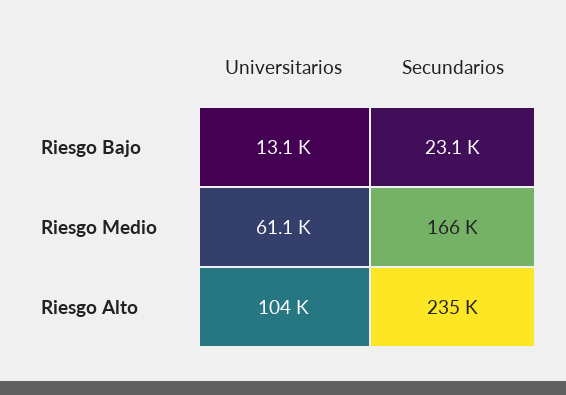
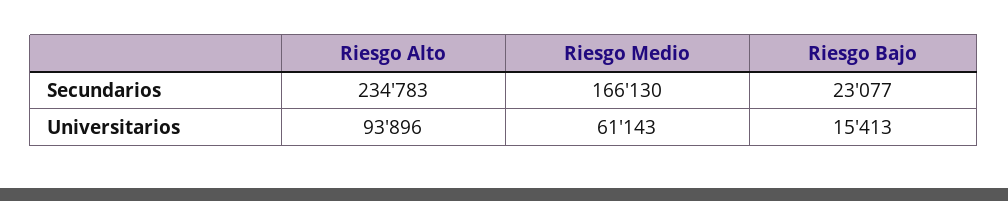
Universitarios, Riesgo Bajo: 13100 -> 15413
Universitarios, Riesgo Alto: 104000 -> 93896

